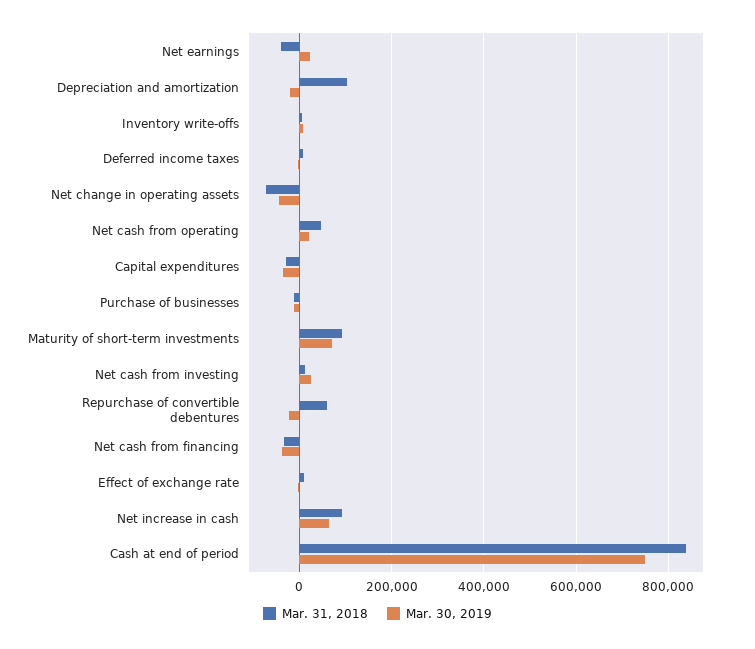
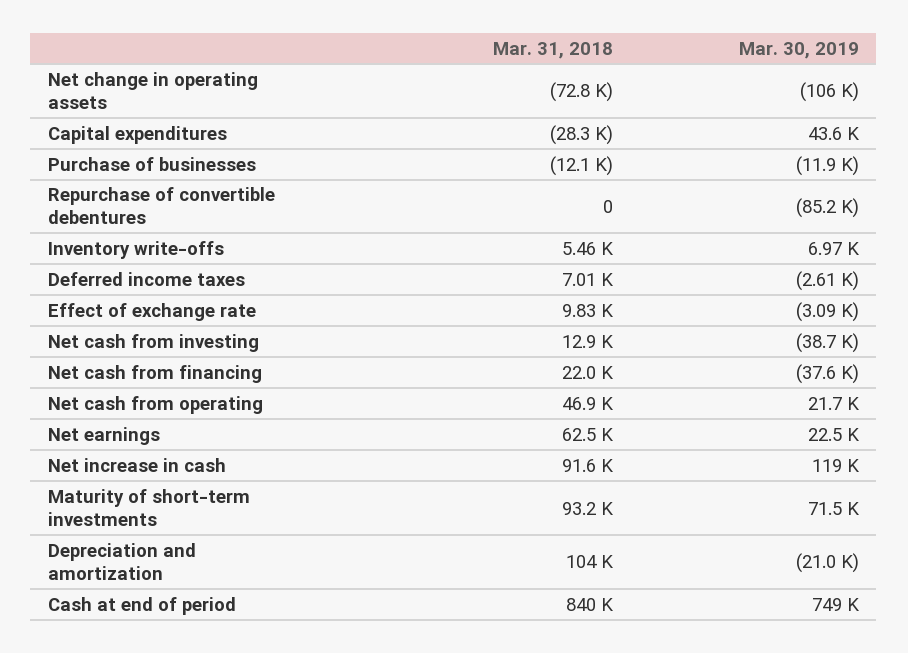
Mar. 31, 2018, Net earnings: -40000 -> 62500
Mar. 30, 2019, Net change in operating assets: -40000 -> -106000
Mar. 30, 2019, Capital expenditures: -40000 -> 43600
Mar. 30, 2019, Net cash from investing: 20000 -> -38700
Mar. 31, 2018, Repurchase of convertible debentures: 60000 -> 0
Mar. 30, 2019, Repurchase of convertible debentures: -20000 -> -85200
Mar. 31, 2018, Net cash from financing: -40000 -> 22000
Mar. 30, 2019, Net increase in cash: 60000 -> 119000

